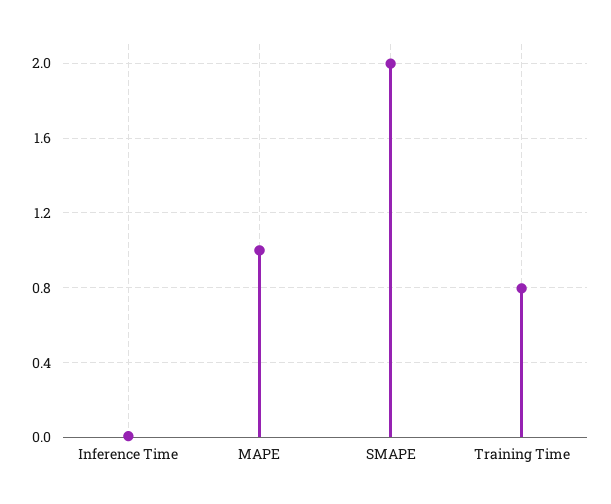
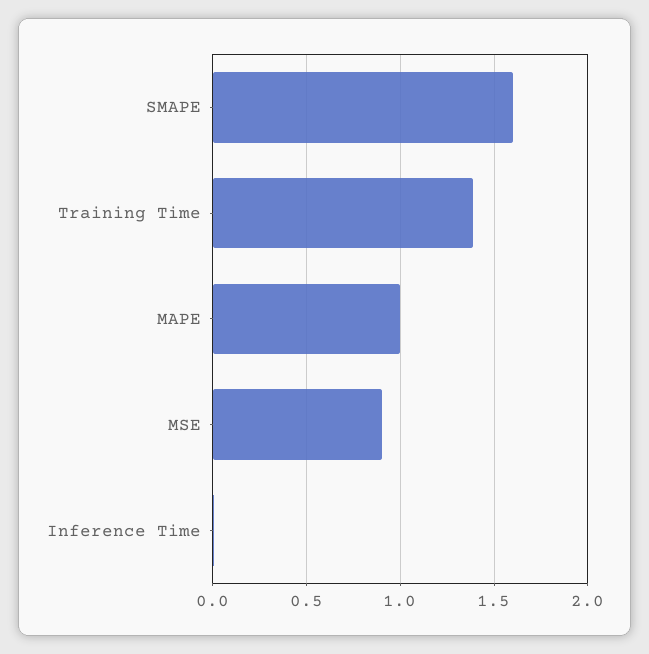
SMAPE: 2 -> 1.6
Training Time: 0.8 -> 1.4
MSE: none -> 0.9

